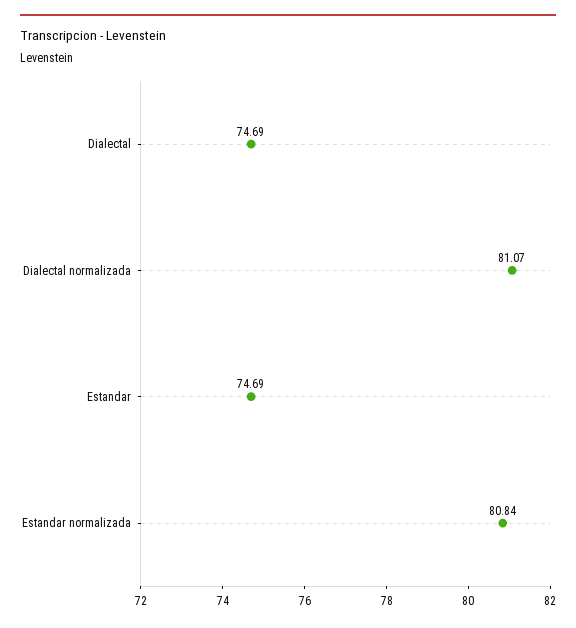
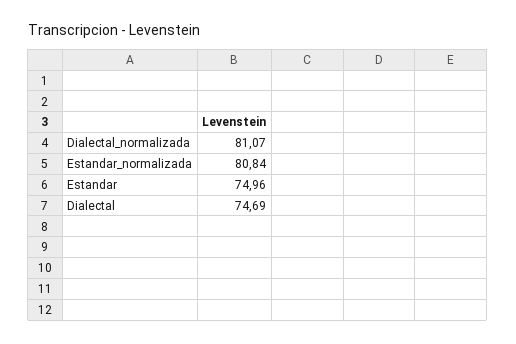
Estandar: 74.69 -> 74.96

